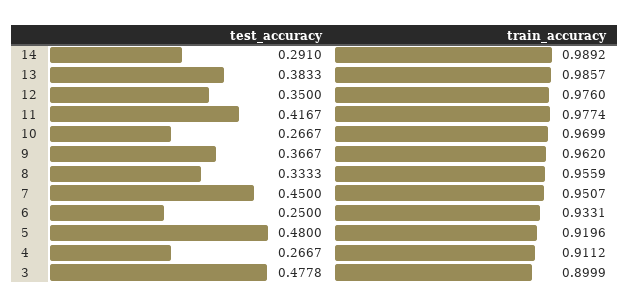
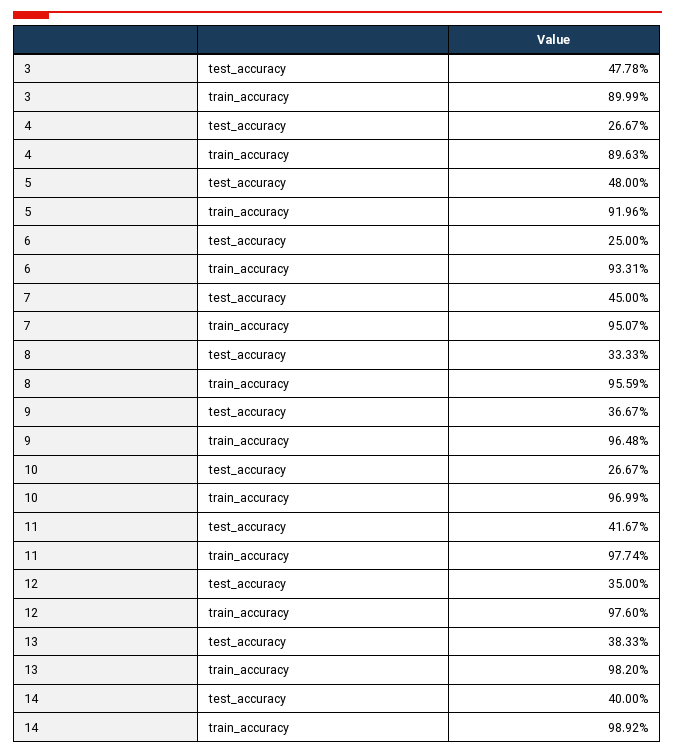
test_accuracy, 14: 0.291 -> 0.4
train_accuracy, 13: 0.9857 -> 0.982
train_accuracy, 9: 0.962 -> 0.9648
train_accuracy, 4: 0.9112 -> 0.8963

